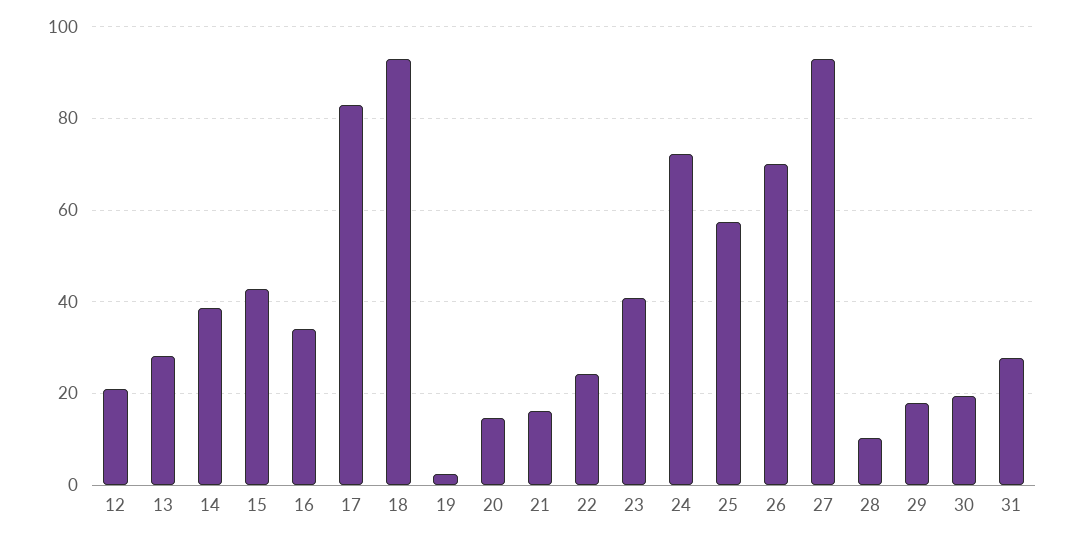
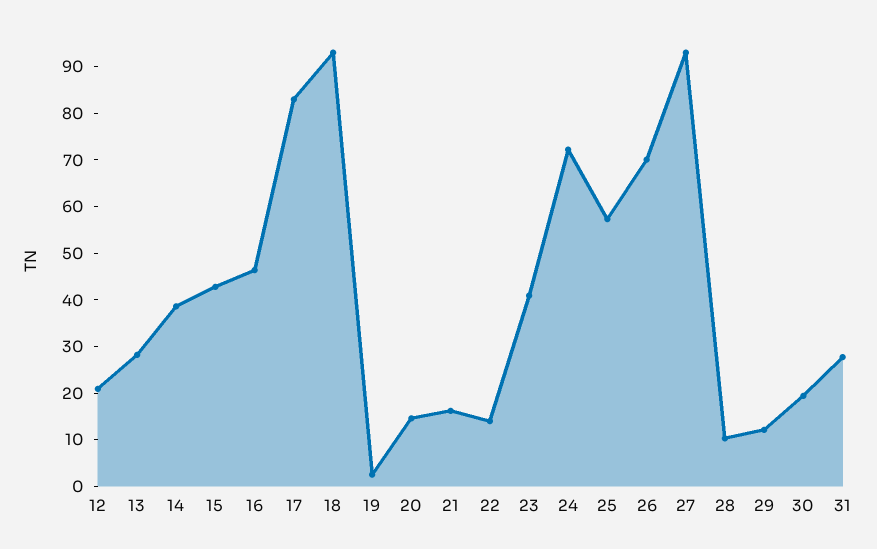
16: 34 -> 46
22: 24 -> 14
29: 18 -> 12

